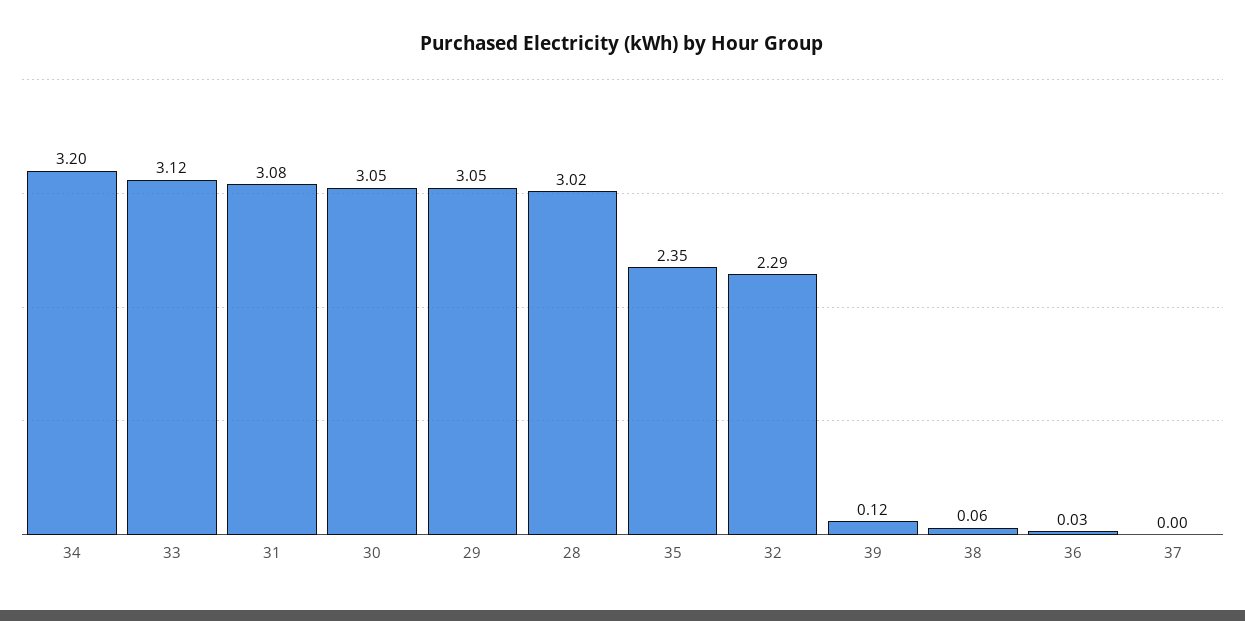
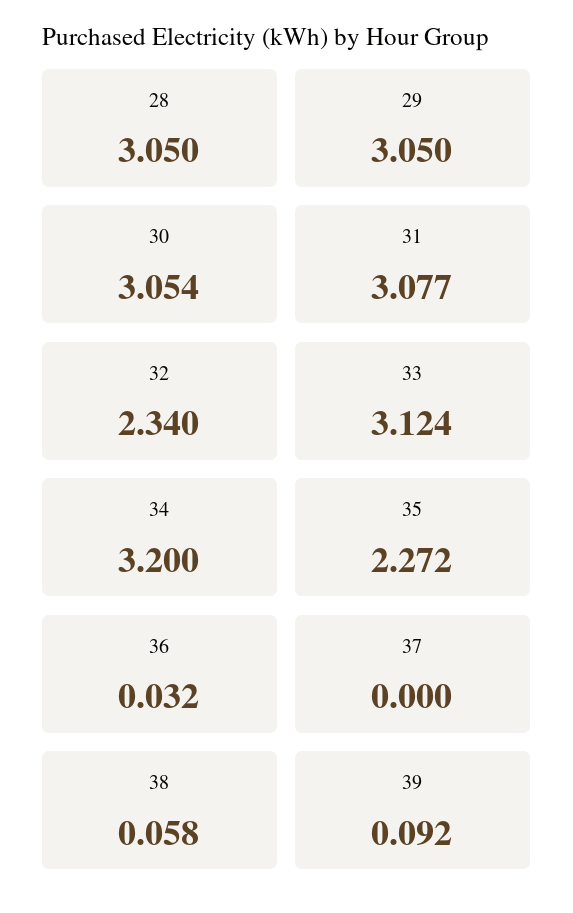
28: 3.02 -> 3.05
35: 2.35 -> 2.272
32: 2.29 -> 2.34
39: 0.12 -> 0.092

